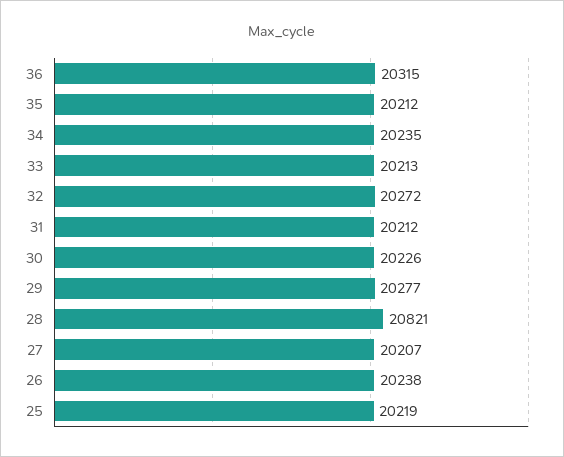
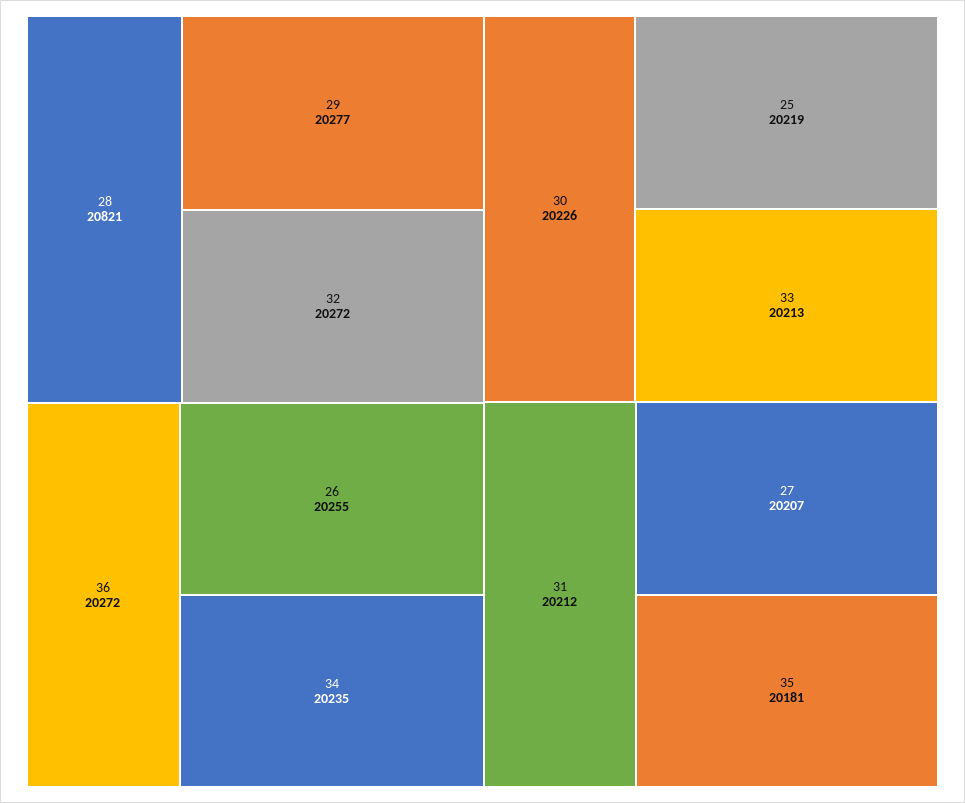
36: 20315 -> 20272
35: 20212 -> 20181
26: 20238 -> 20255

